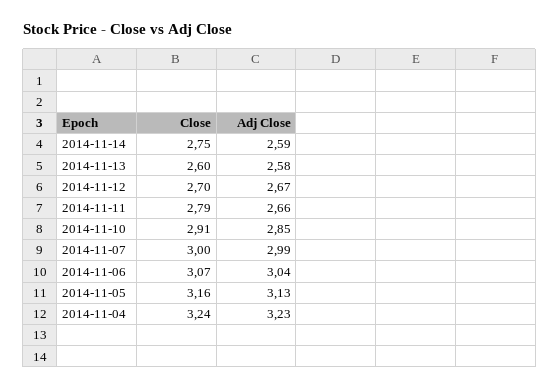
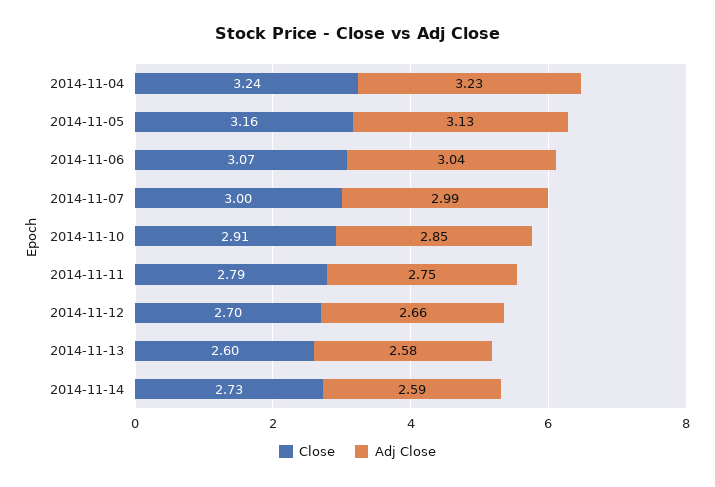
Close, 2014-11-14: 2.75 -> 2.73
Adj Close, 2014-11-12: 2.67 -> 2.66
Adj Close, 2014-11-11: 2.66 -> 2.75

